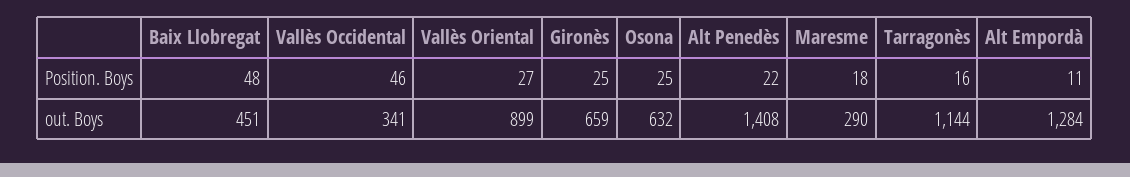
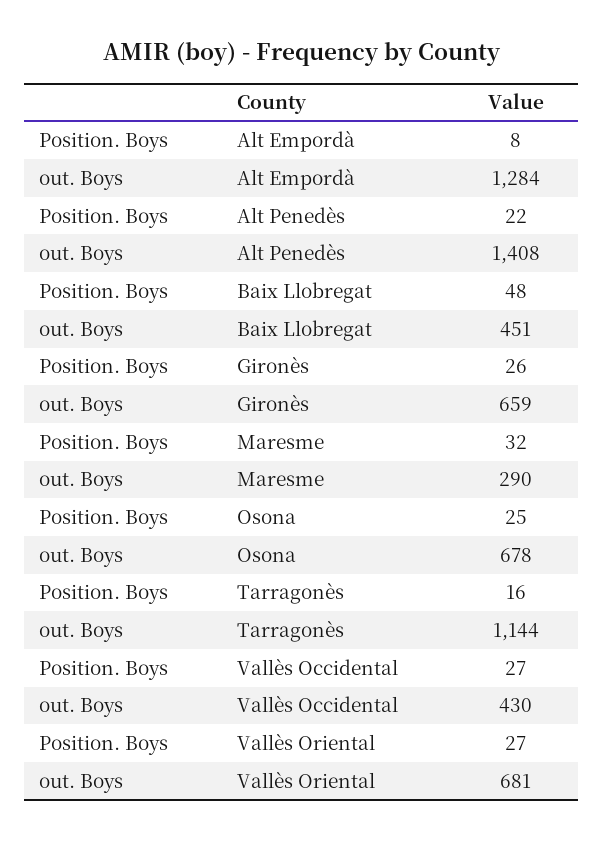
Vallès Occidental, Position. Boys: 46 -> 27
Gironès, Position. Boys: 25 -> 26
Maresme, Position. Boys: 18 -> 32
Alt Empordà, Position. Boys: 11 -> 8
Vallès Occidental, out. Boys: 341 -> 430
Vallès Oriental, out. Boys: 899 -> 681
Osona, out. Boys: 632 -> 678

